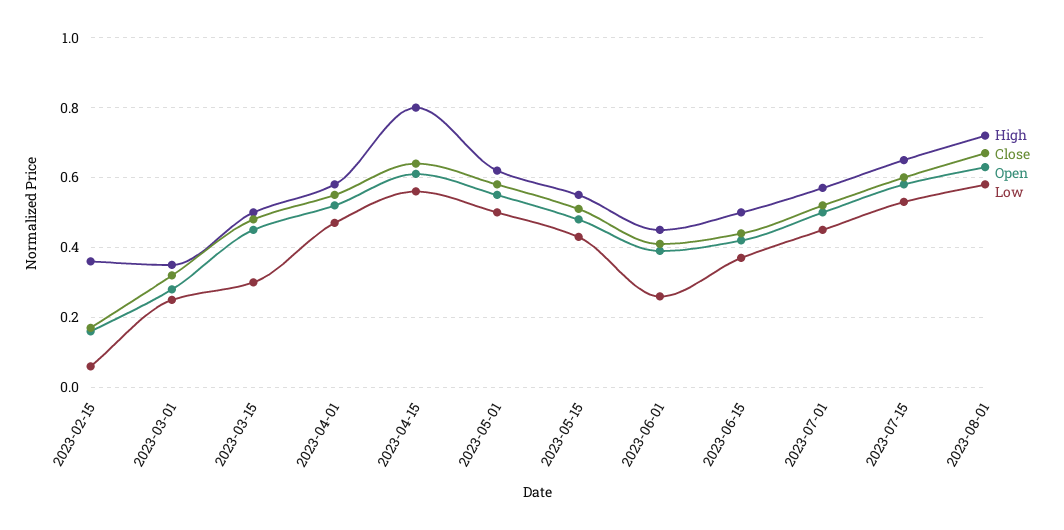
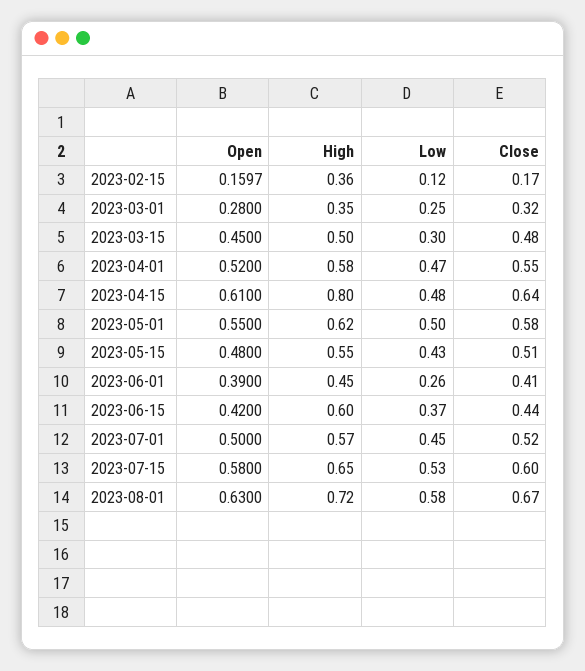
Low, 2023-02-15: 0.06 -> 0.12
Low, 2023-04-15: 0.56 -> 0.48
High, 2023-06-15: 0.5 -> 0.6

